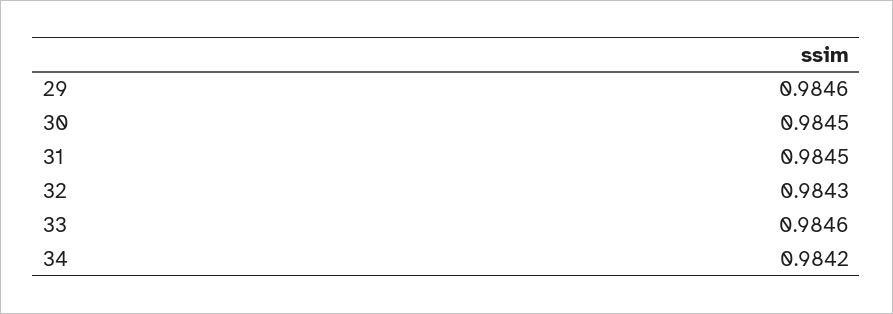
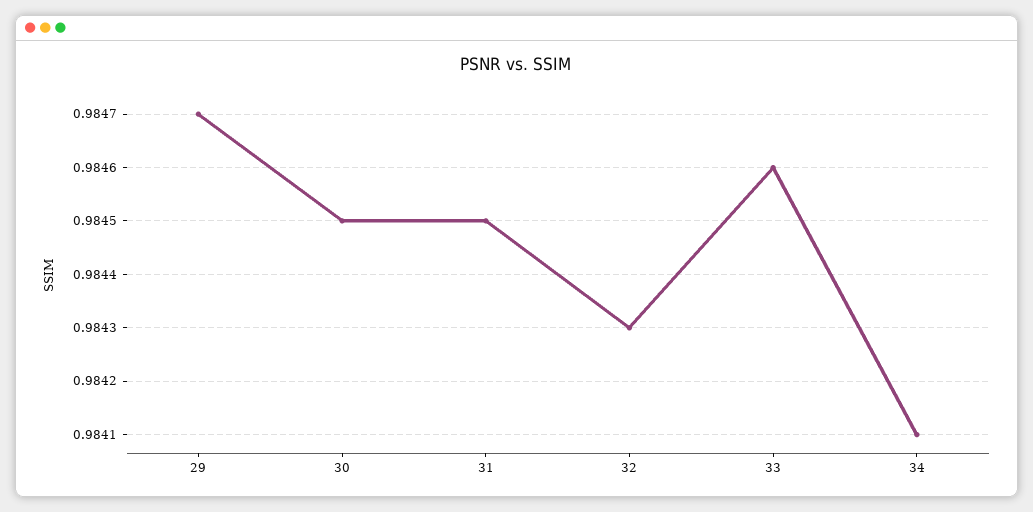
29: 0.9846 -> 0.9847
34: 0.9842 -> 0.9841

